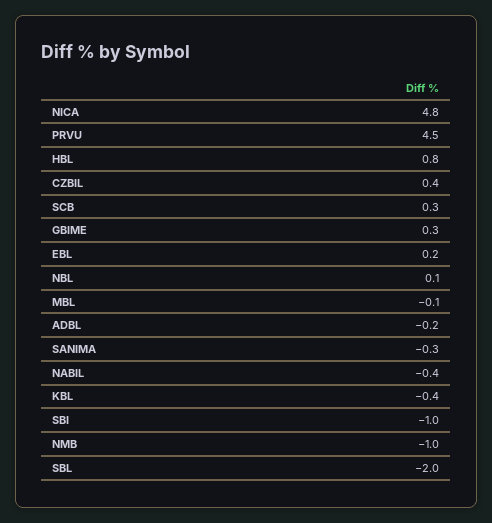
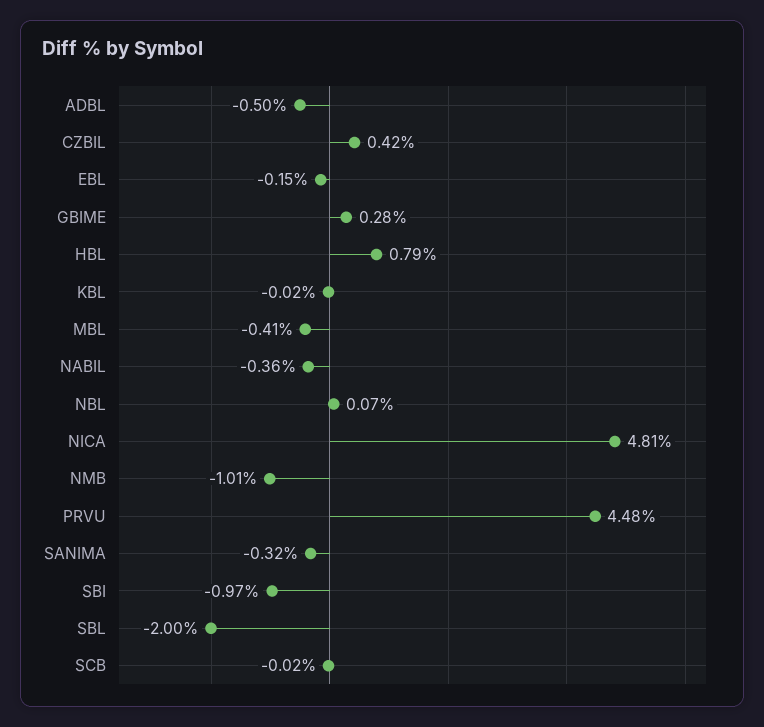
SCB: 0.3 -> -0.02
EBL: 0.2 -> -0.15
MBL: -0.1 -> -0.41
ADBL: -0.2 -> -0.5
KBL: -0.4 -> -0.02

